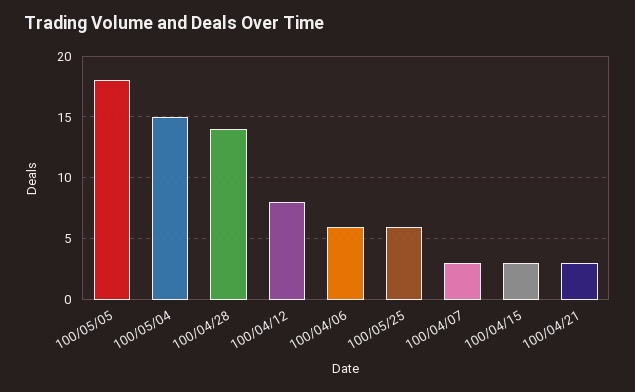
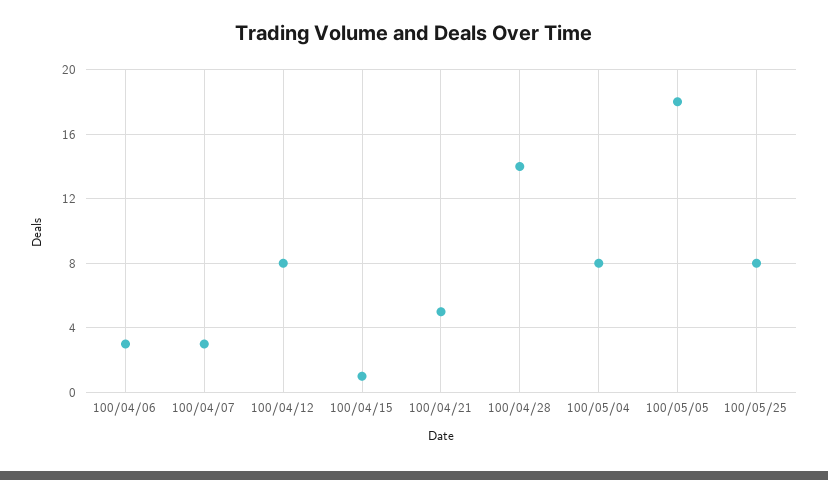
100/05/04: 15 -> 8
100/04/06: 6 -> 3
100/05/25: 6 -> 8
100/04/15: 3 -> 1
100/04/21: 3 -> 5

